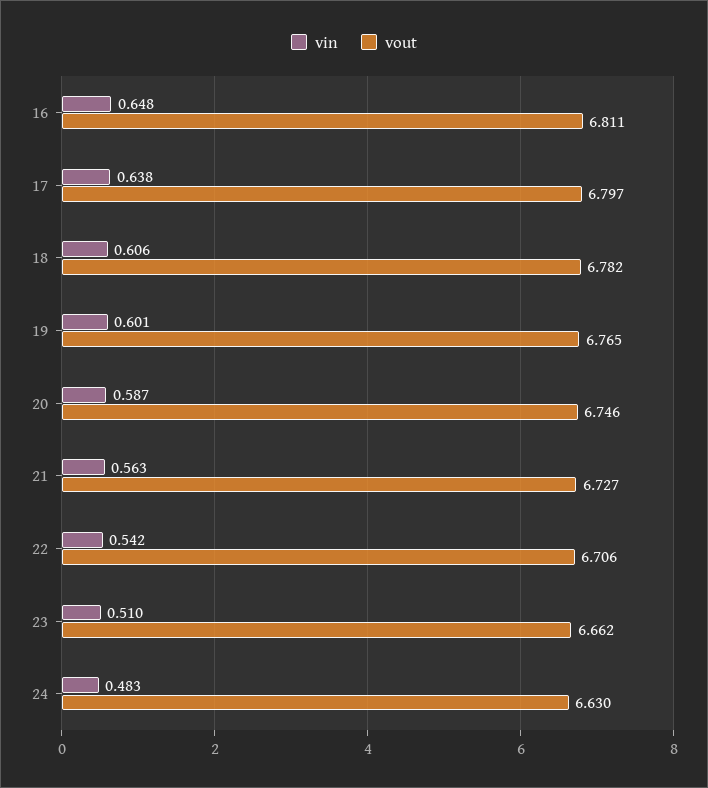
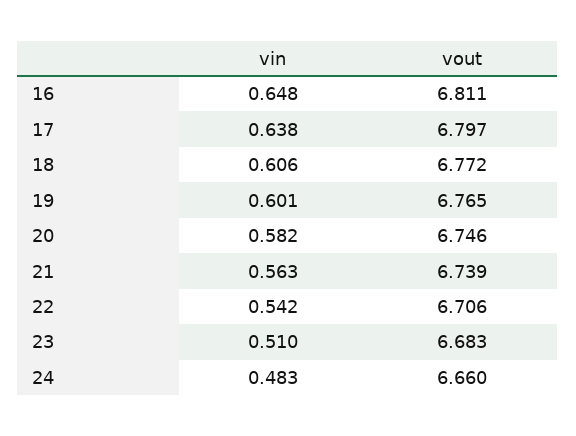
vout, 18: 6.782 -> 6.772
vin, 20: 0.587 -> 0.582
vout, 21: 6.727 -> 6.739
vout, 23: 6.662 -> 6.683
vout, 24: 6.63 -> 6.66

